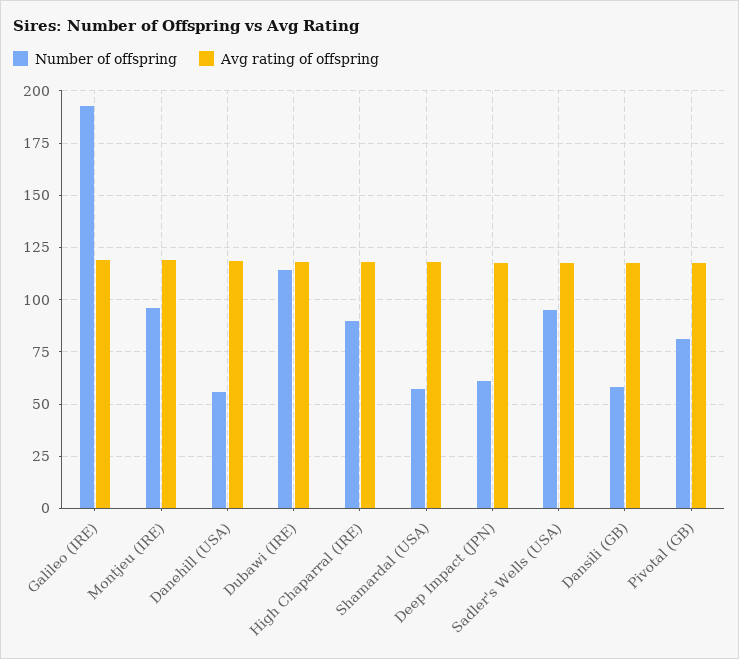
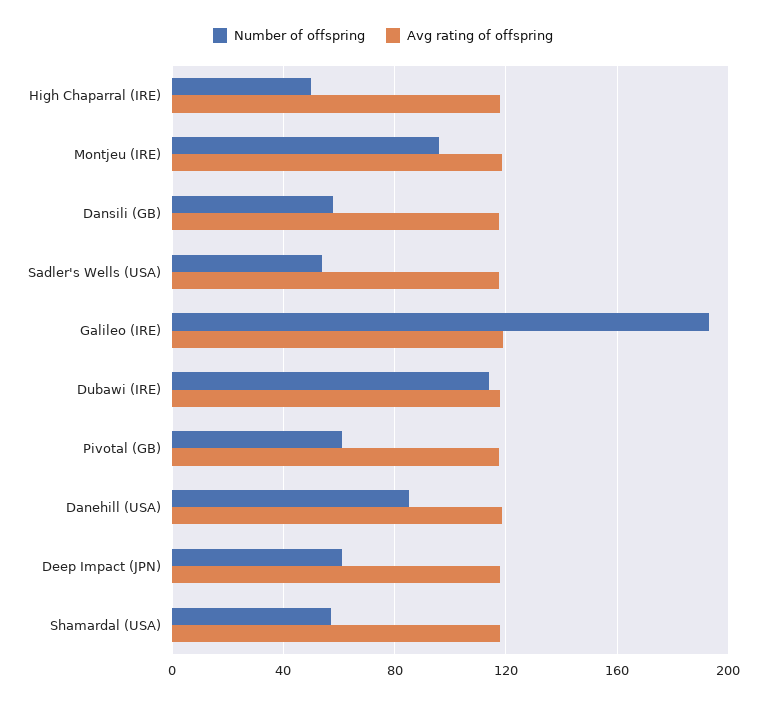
Number of offspring, Danehill (USA): 55 -> 85
Number of offspring, High Chaparral (IRE): 90 -> 50
Number of offspring, Sadler's Wells (USA): 95 -> 55
Number of offspring, Pivotal (GB): 80 -> 60

